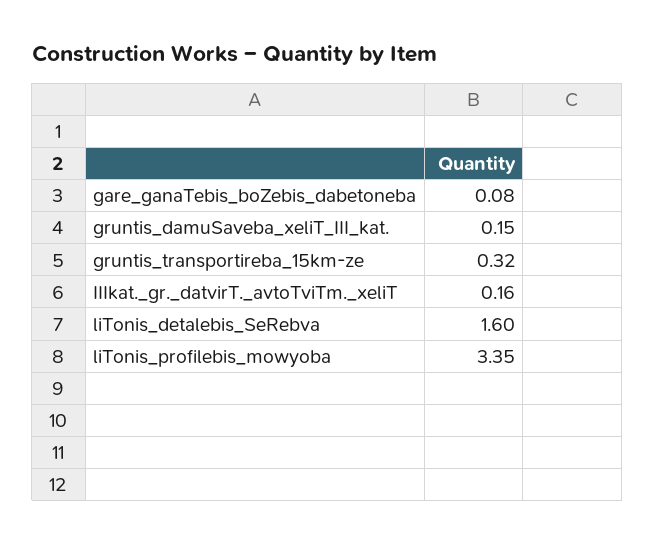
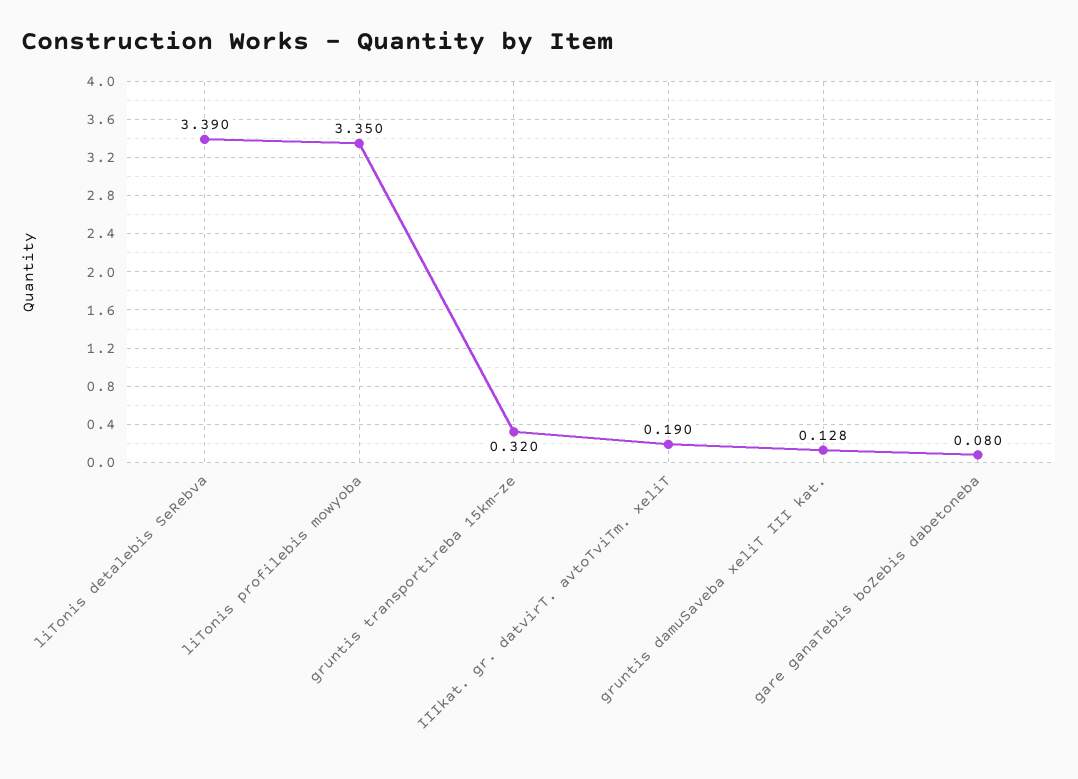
gruntis_damuSaveba_xeliT_III_kat.: 0.15 -> 0.128
IIIkat._gr._datvirT._avtoTviTm._xeliT: 0.16 -> 0.19
liTonis_detalebis_SeRebva: 1.6 -> 3.39

